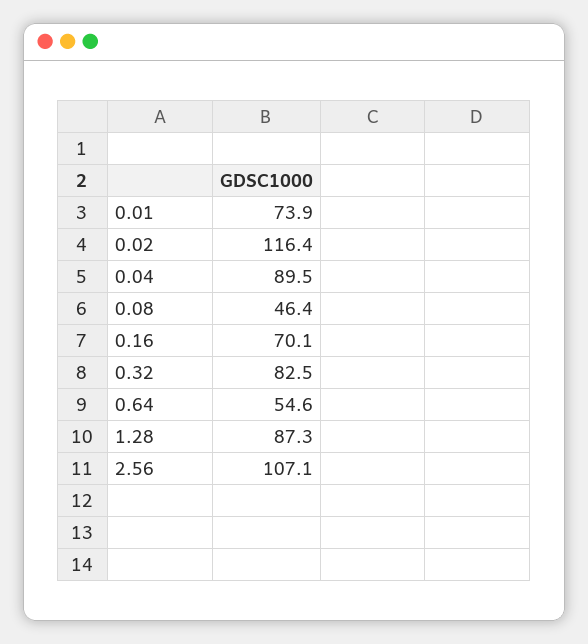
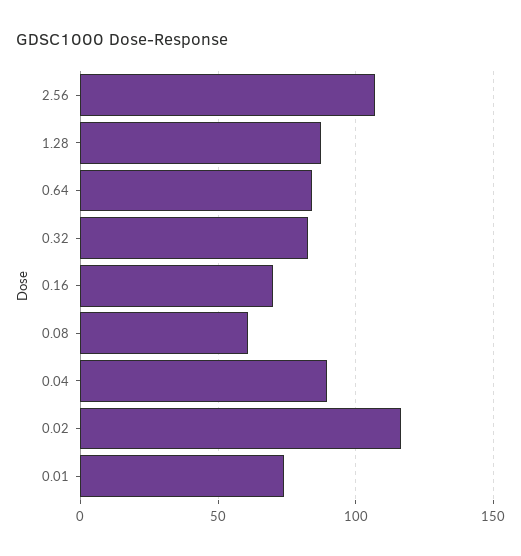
0.08: 46.4 -> 60
0.64: 54.6 -> 85

